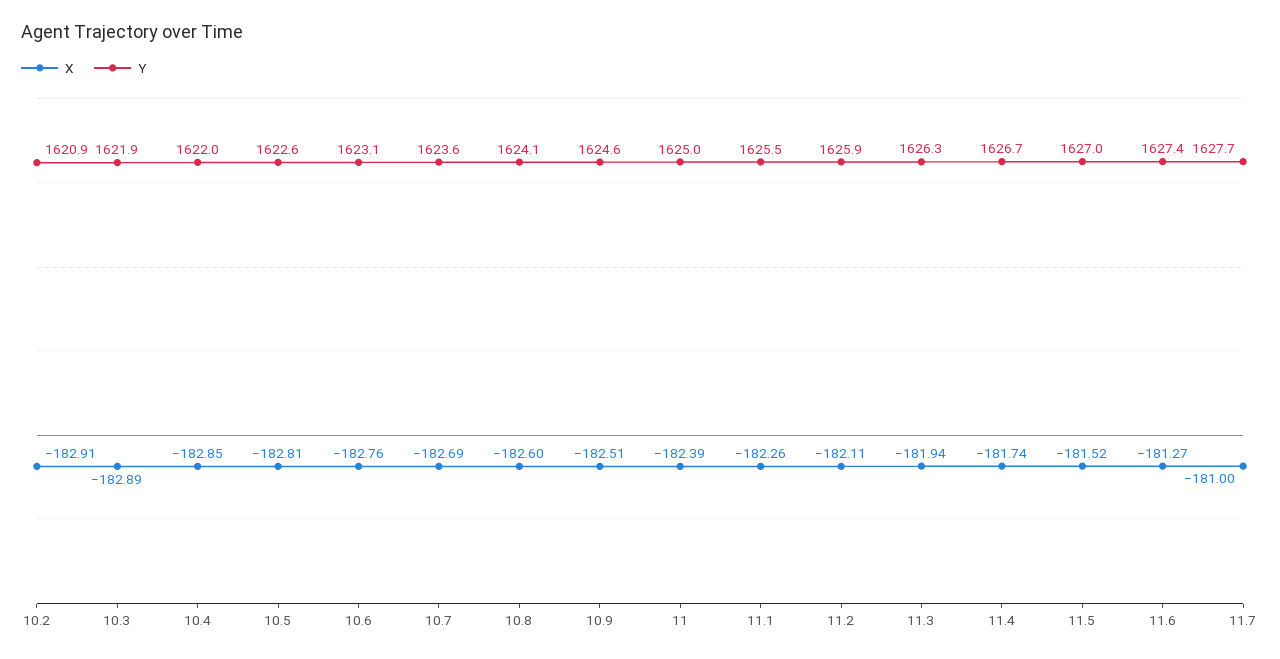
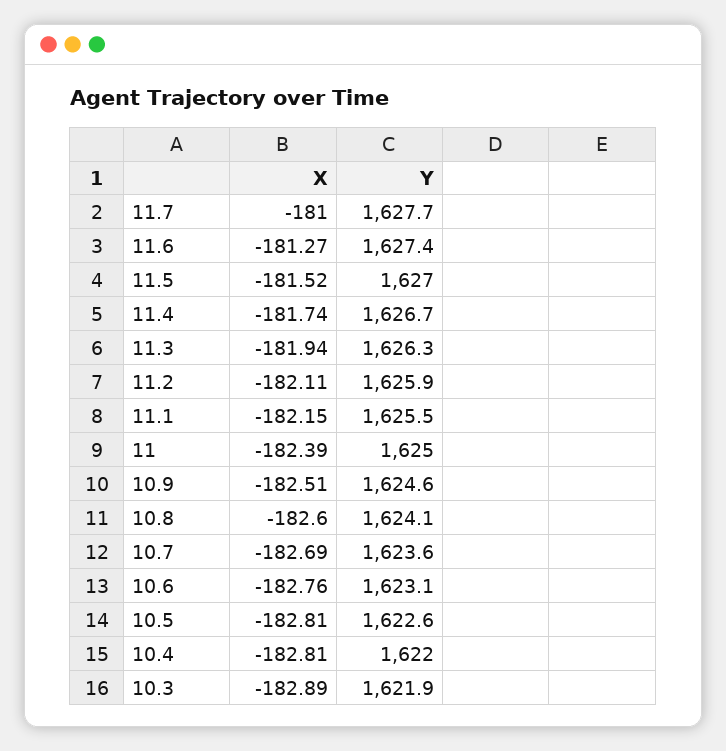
X, 10.2: -182.91 -> none
Y, 10.2: 1620.9 -> none
X, 10.4: -182.85 -> -182.81
X, 11.1: -182.26 -> -182.15

